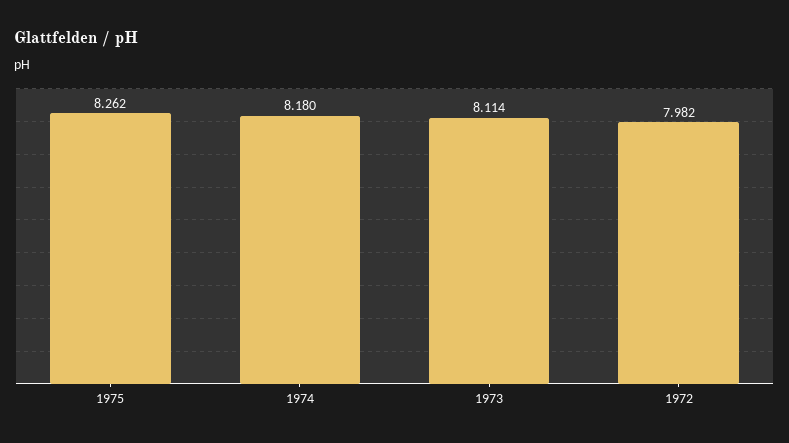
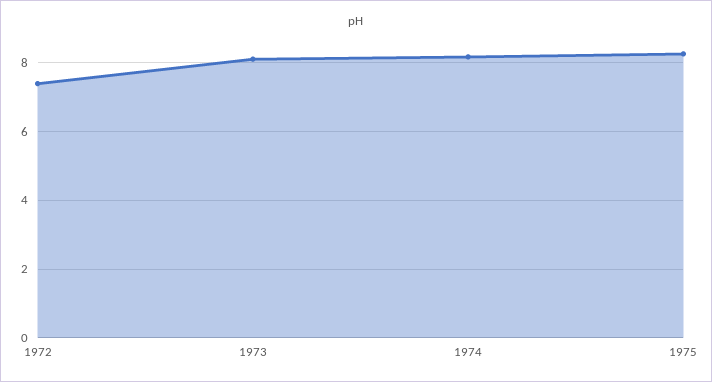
1972: 7.982 -> 7.4

